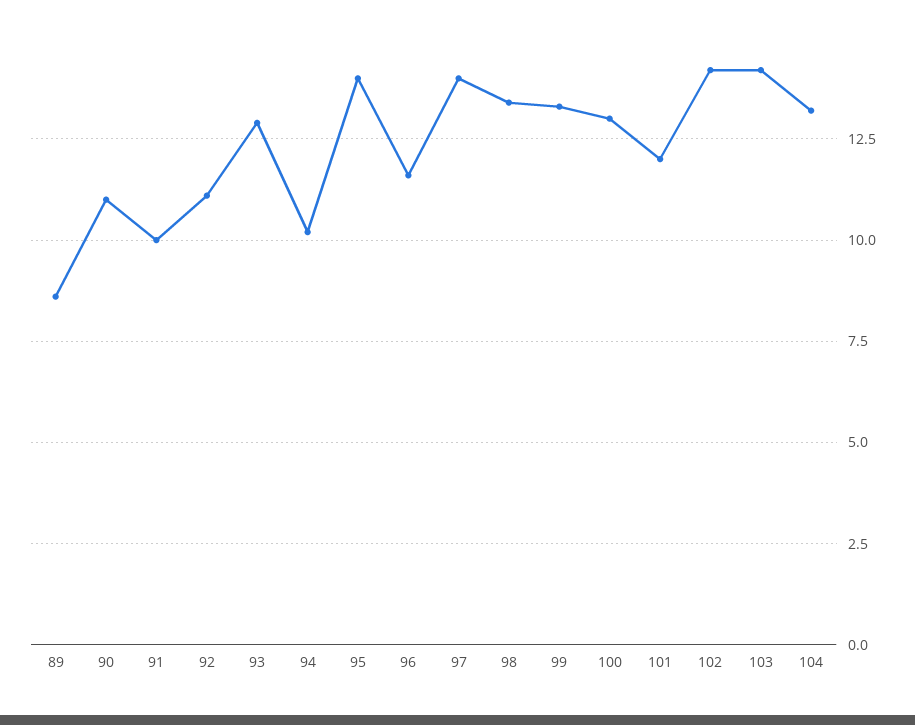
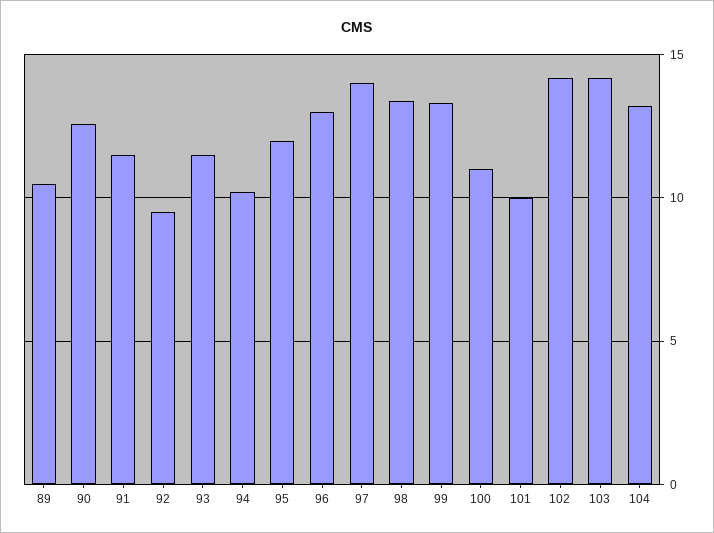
89: 8.5 -> 10.5
90: 11 -> 12.5
91: 10 -> 11.5
92: 11 -> 9.5
93: 13 -> 11.5
95: 14 -> 12
96: 11.5 -> 13
100: 13 -> 11
101: 12 -> 10

